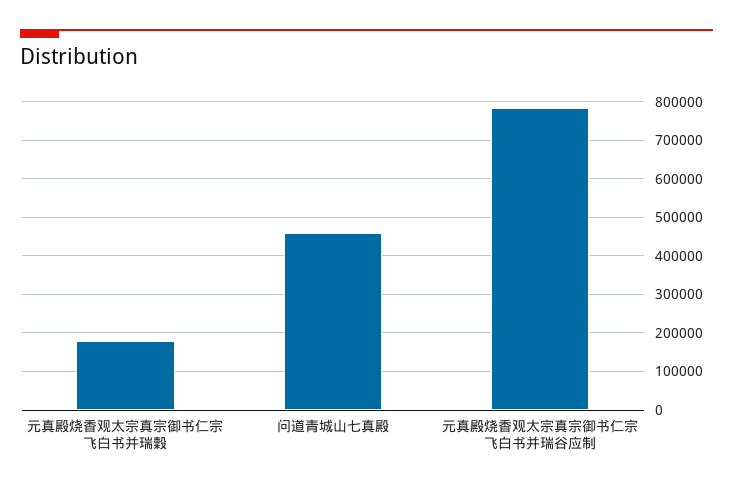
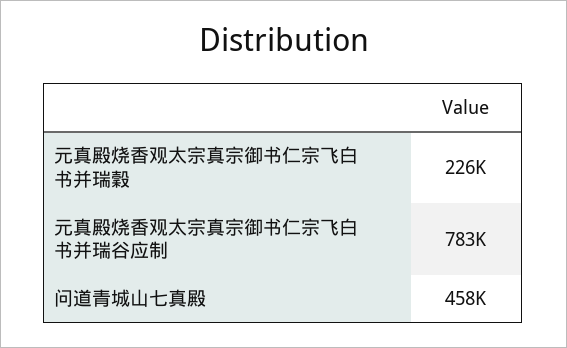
元真殿烧香观太宗真宗御书仁宗飞白书并瑞穀: 180000 -> 226000

